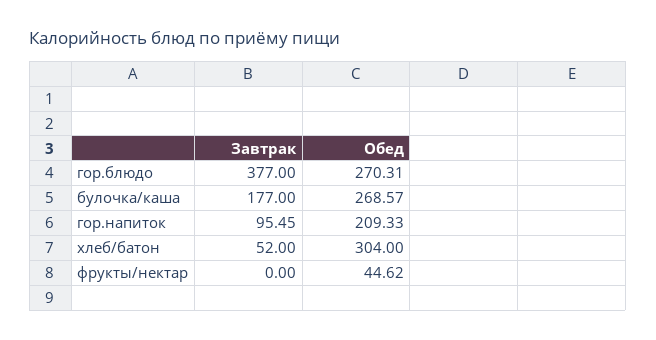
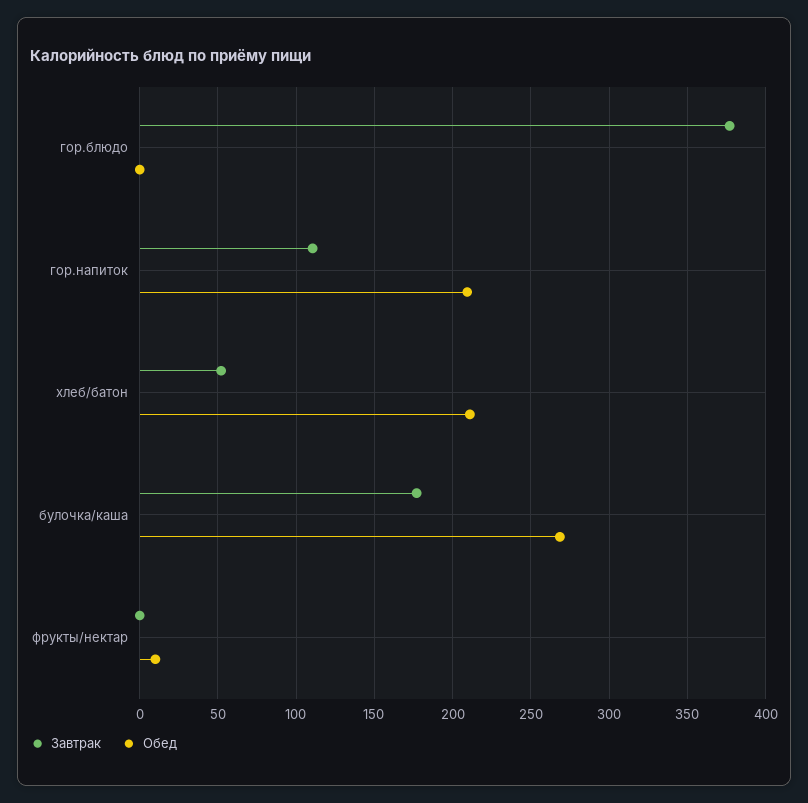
Обед, гор.блюдо: 270.31 -> 0
Завтрак, гор.напиток: 95.45 -> 110
Обед, хлеб/батон: 304 -> 210
Обед, фрукты/нектар: 44.62 -> 10

